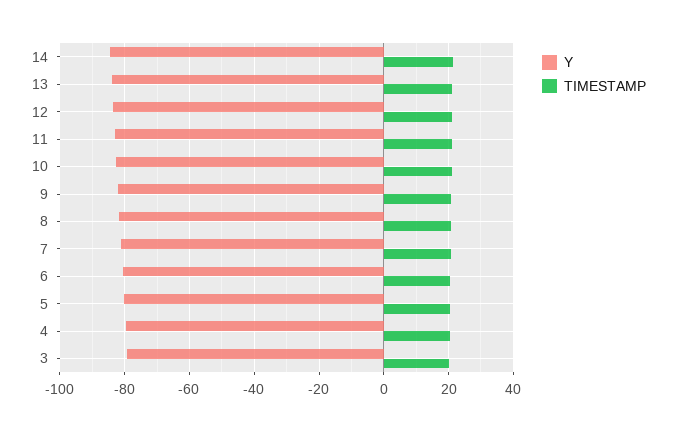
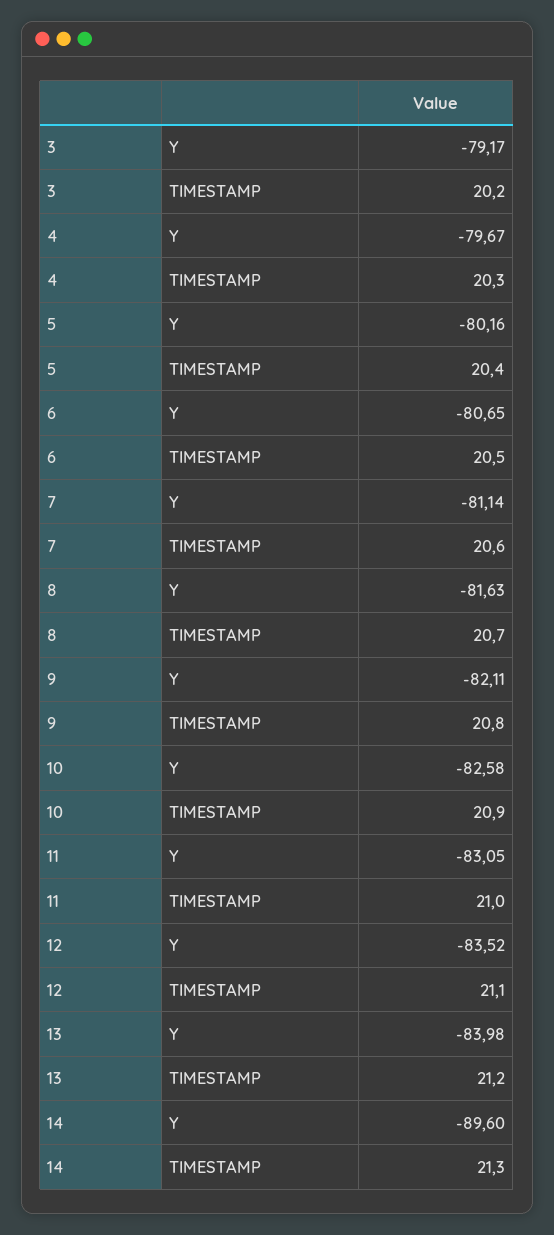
Y, 14: -84 -> -89.6

